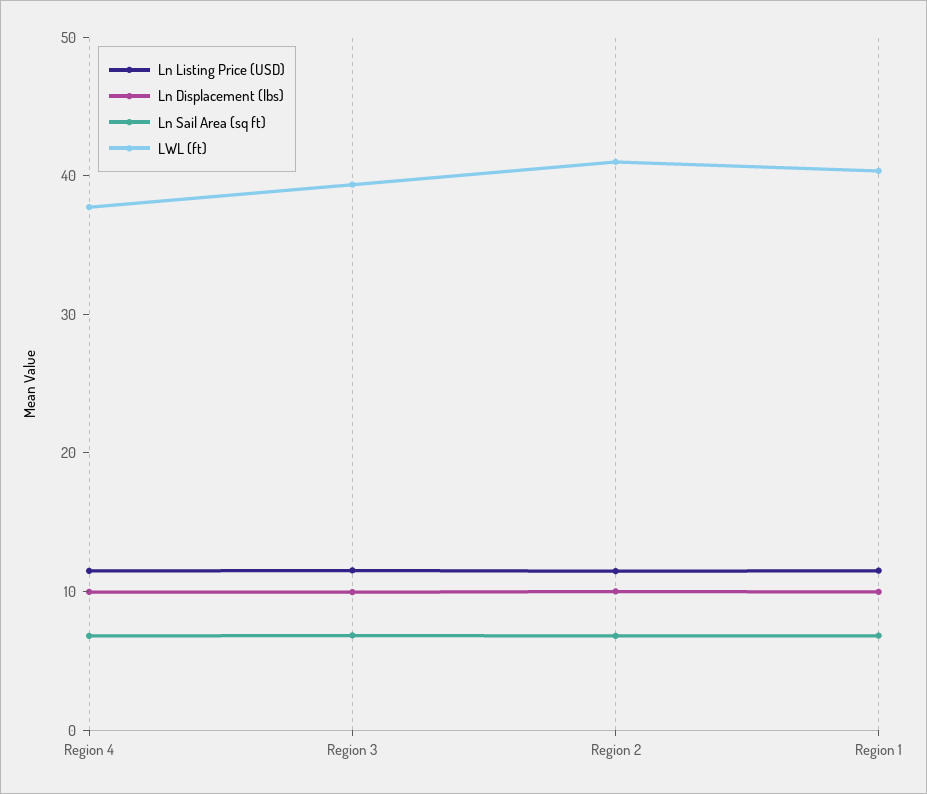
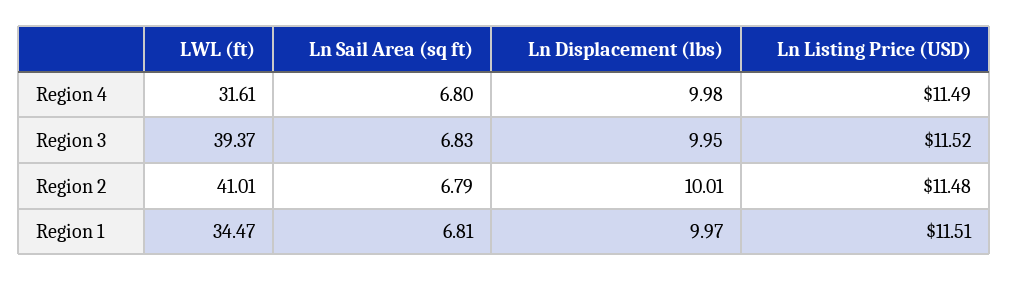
LWL (ft), Region 4: 38 -> 31.61
LWL (ft), Region 1: 40 -> 34.47

